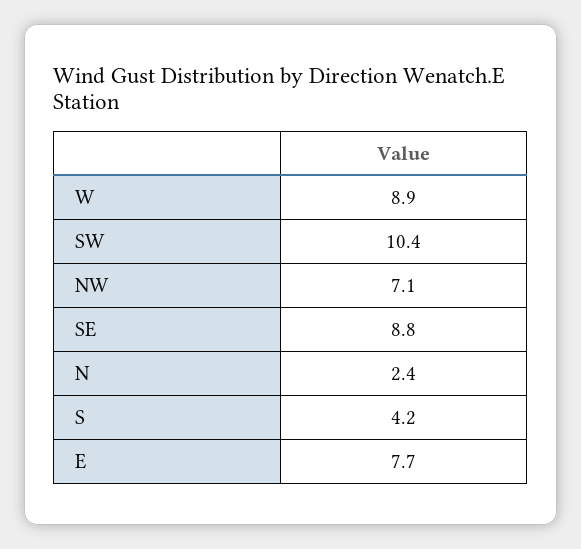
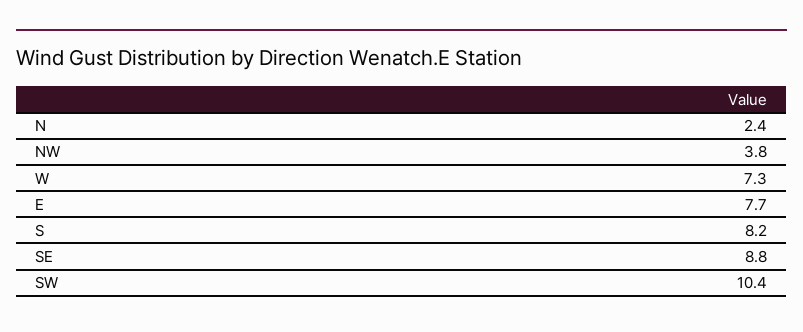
W: 8.9 -> 7.3
NW: 7.1 -> 3.8
S: 4.2 -> 8.2

